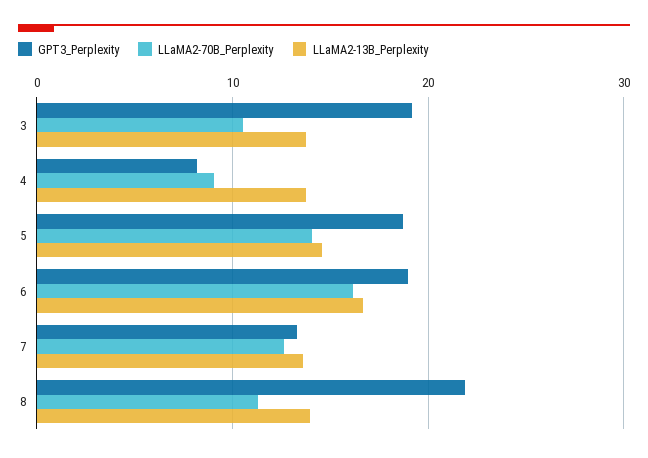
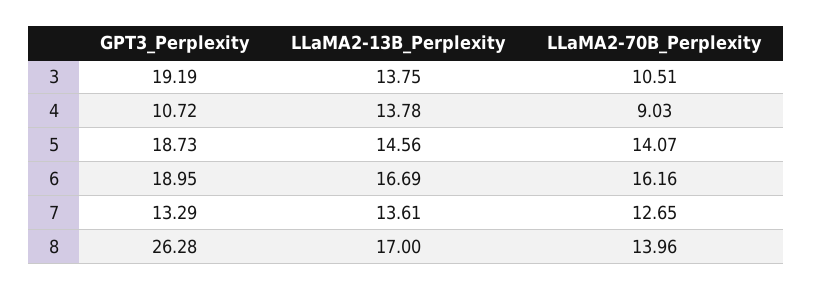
GPT3_Perplexity, 4: 8 -> 10.72
GPT3_Perplexity, 8: 22 -> 26.28
LLaMA2-70B_Perplexity, 8: 11 -> 13.96
LLaMA2-13B_Perplexity, 8: 14 -> 17

